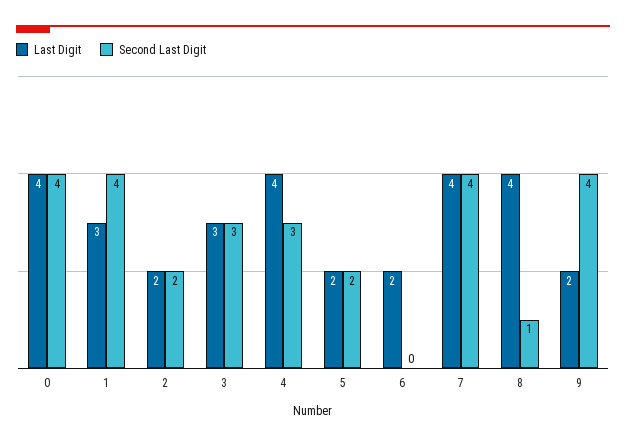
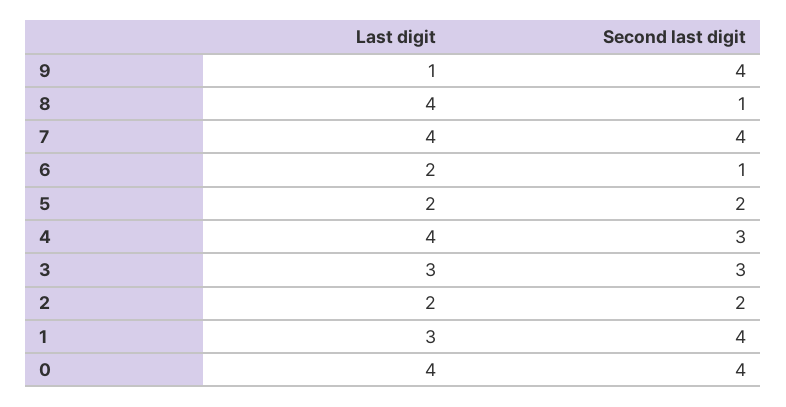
Second Last Digit, 6: 0 -> 1
Last Digit, 9: 2 -> 1

